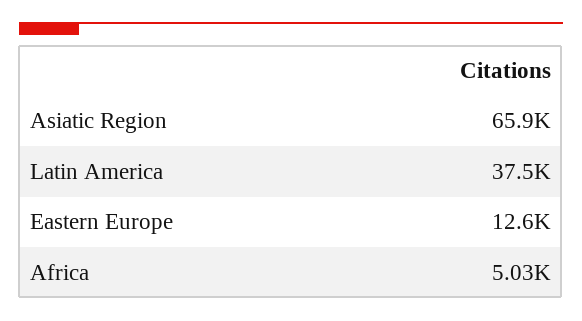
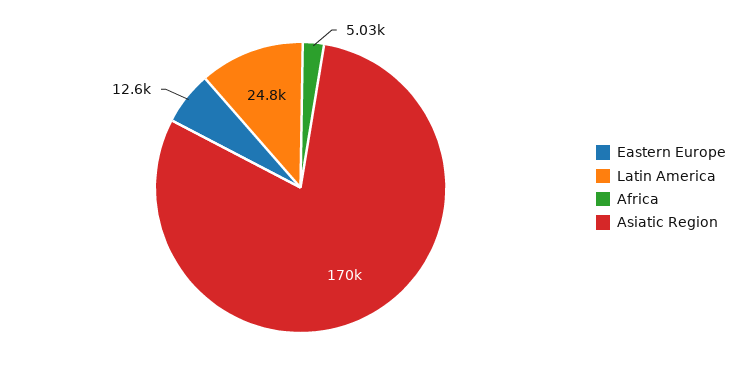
Asiatic Region: 65900 -> 170000
Latin America: 37500 -> 24800

